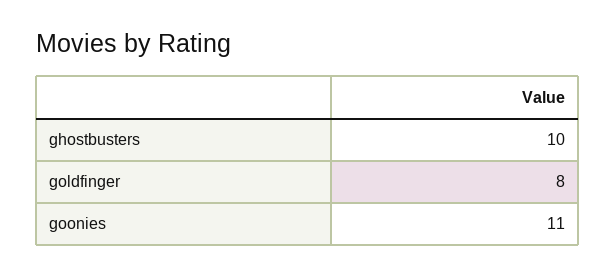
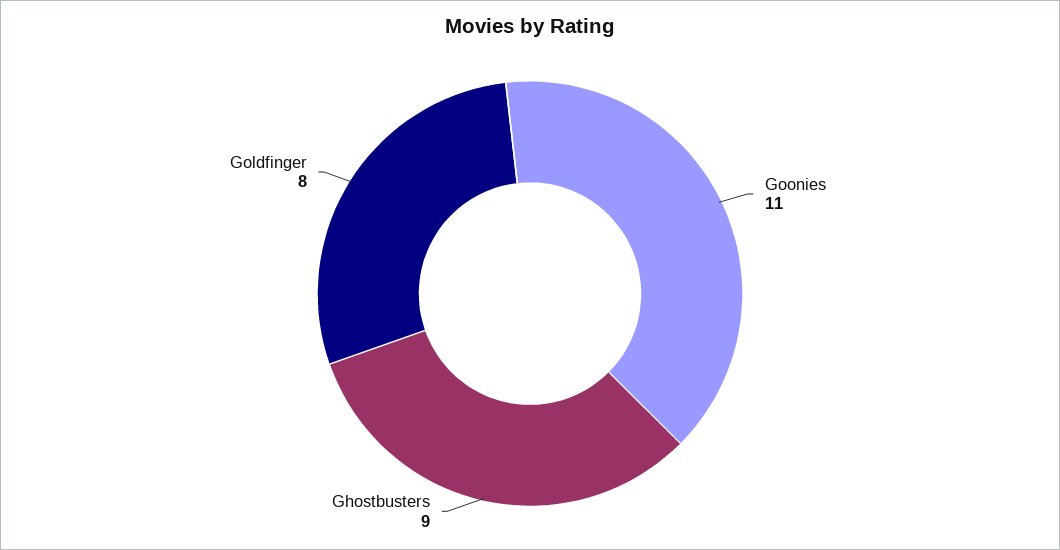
ghostbusters: 10 -> 9

